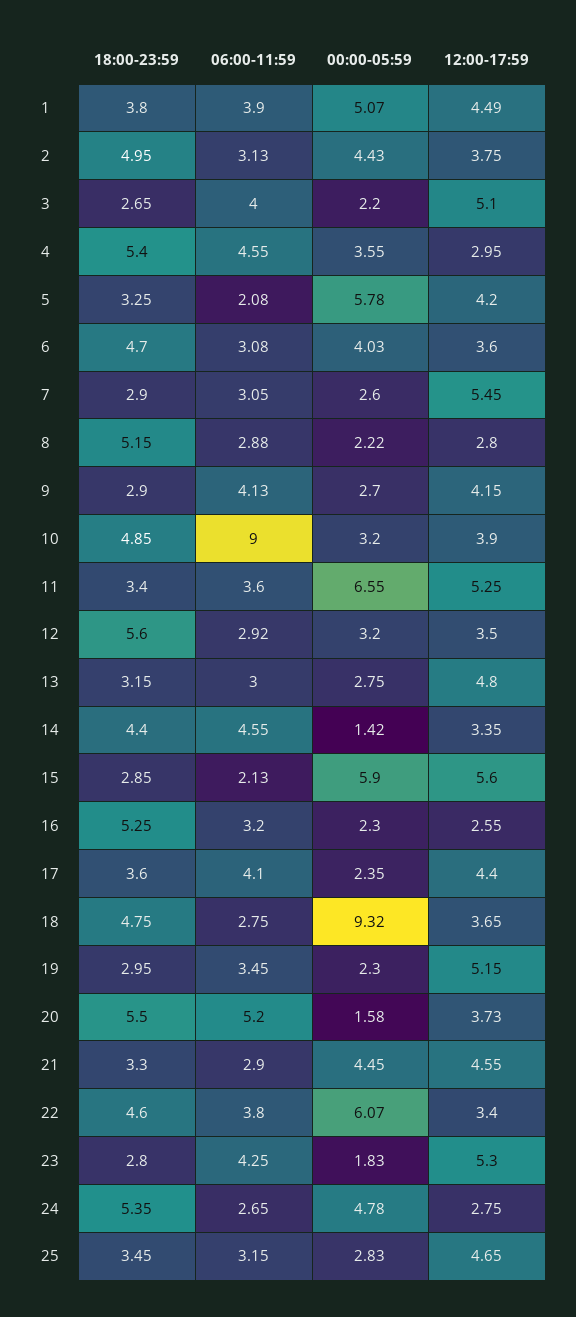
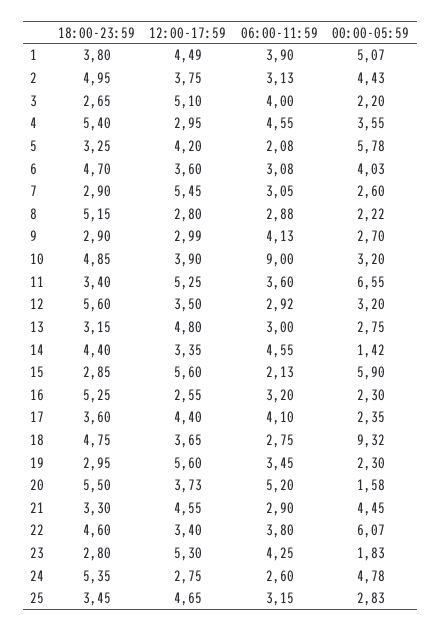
12:00-17:59, 9: 4.15 -> 2.99
12:00-17:59, 19: 5.15 -> 5.6
06:00-11:59, 24: 2.65 -> 2.6

